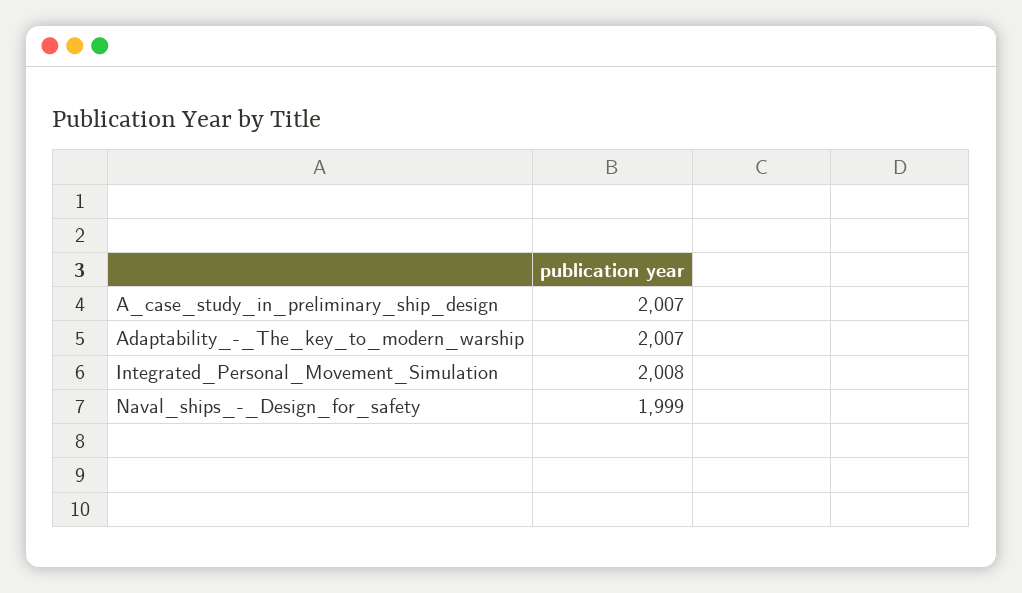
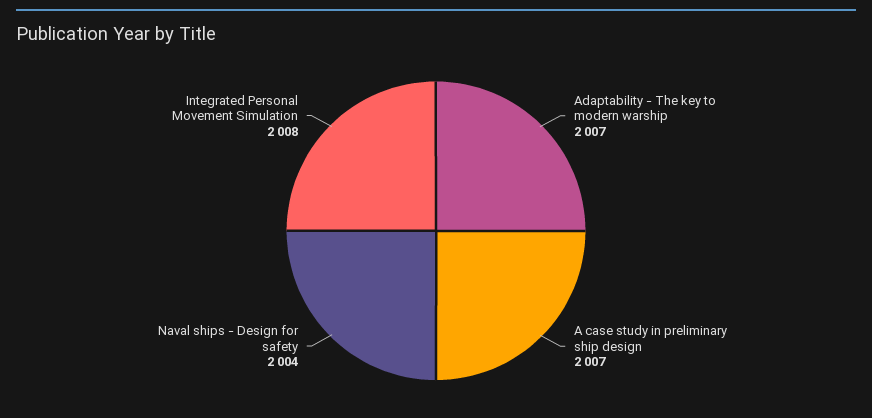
Naval_ships_-_Design_for_safety: 1999 -> 2004

